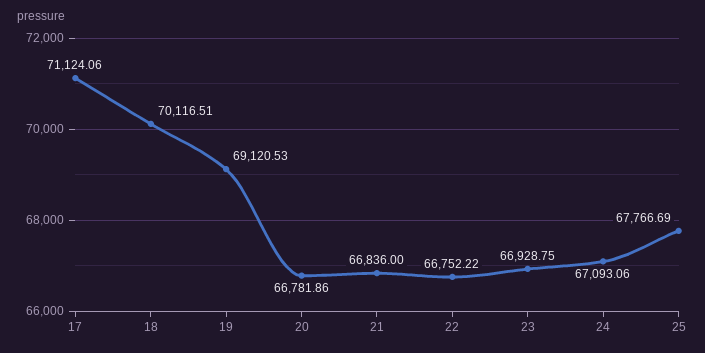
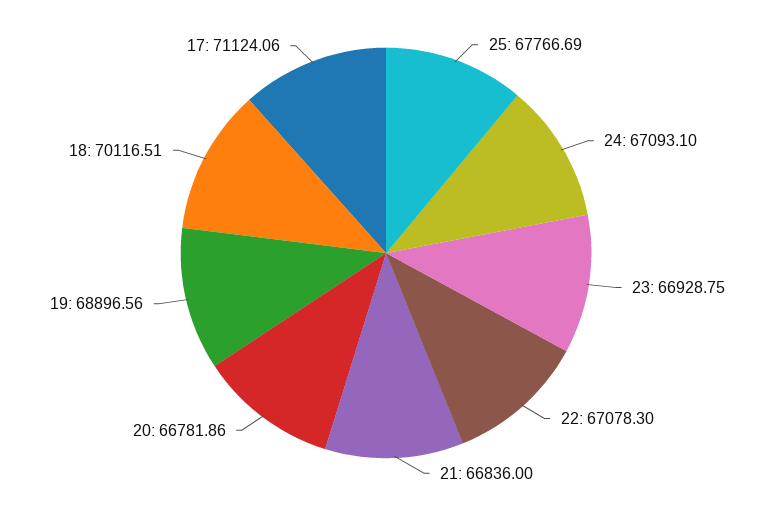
19: 69120.53 -> 68896.56
22: 66752.22 -> 67078.3
24: 67093.06 -> 67093.1

